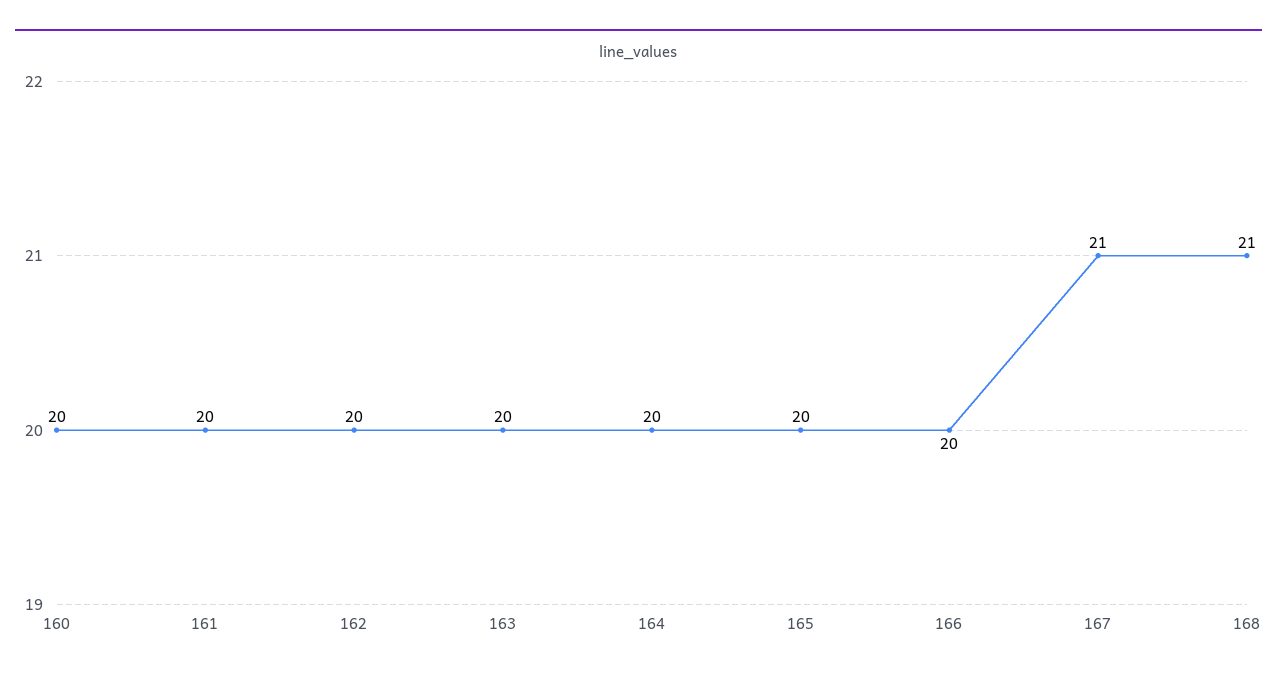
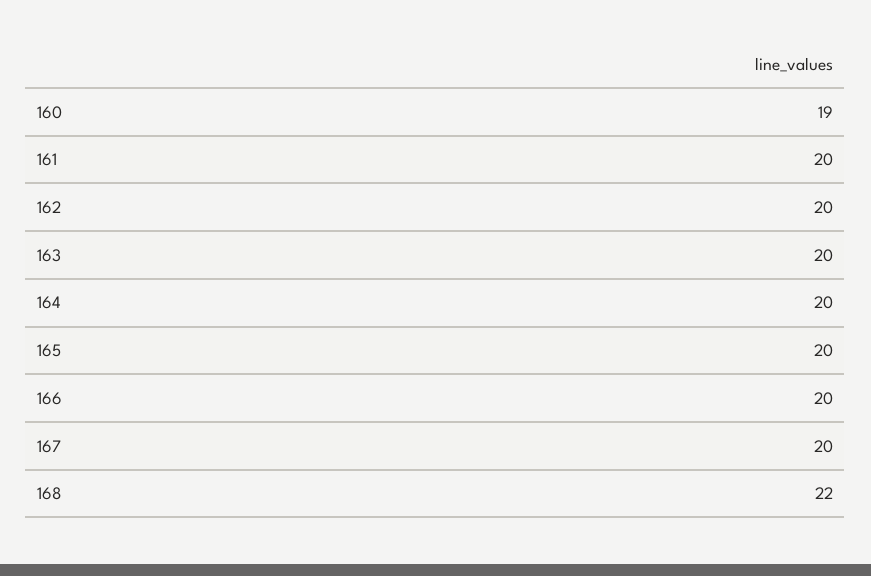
160: 20 -> 19
167: 21 -> 20
168: 21 -> 22

